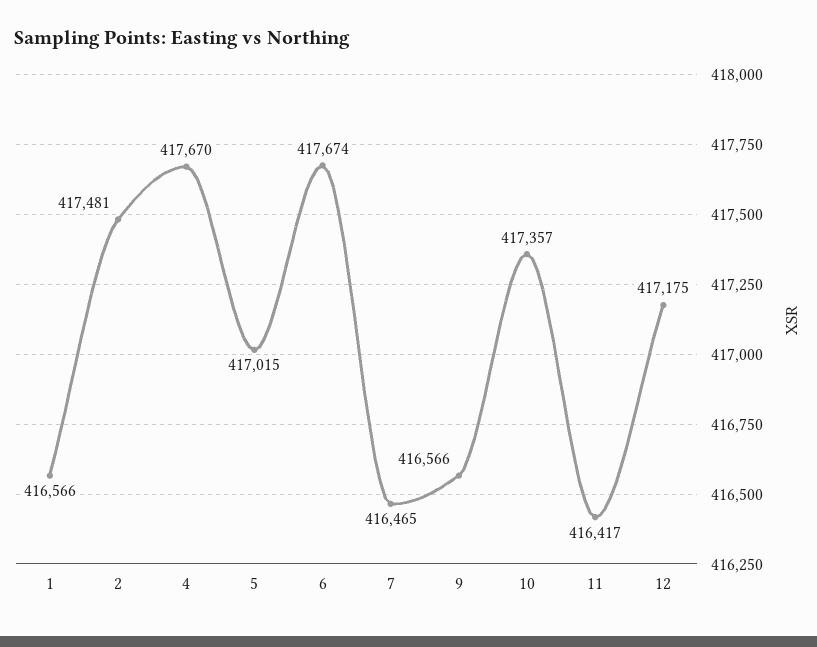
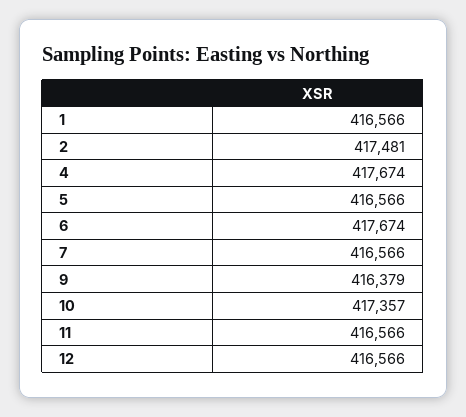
4: 417670 -> 417674
5: 417015 -> 416566
7: 416465 -> 416566
9: 416566 -> 416379
11: 416417 -> 416566
12: 417175 -> 416566

